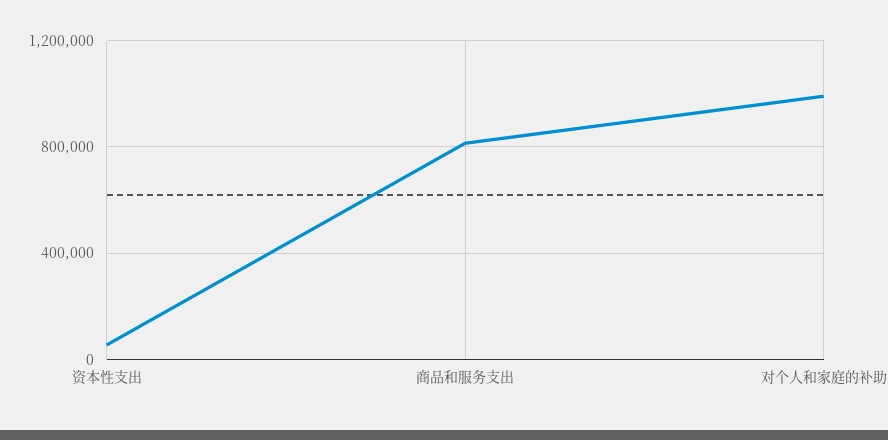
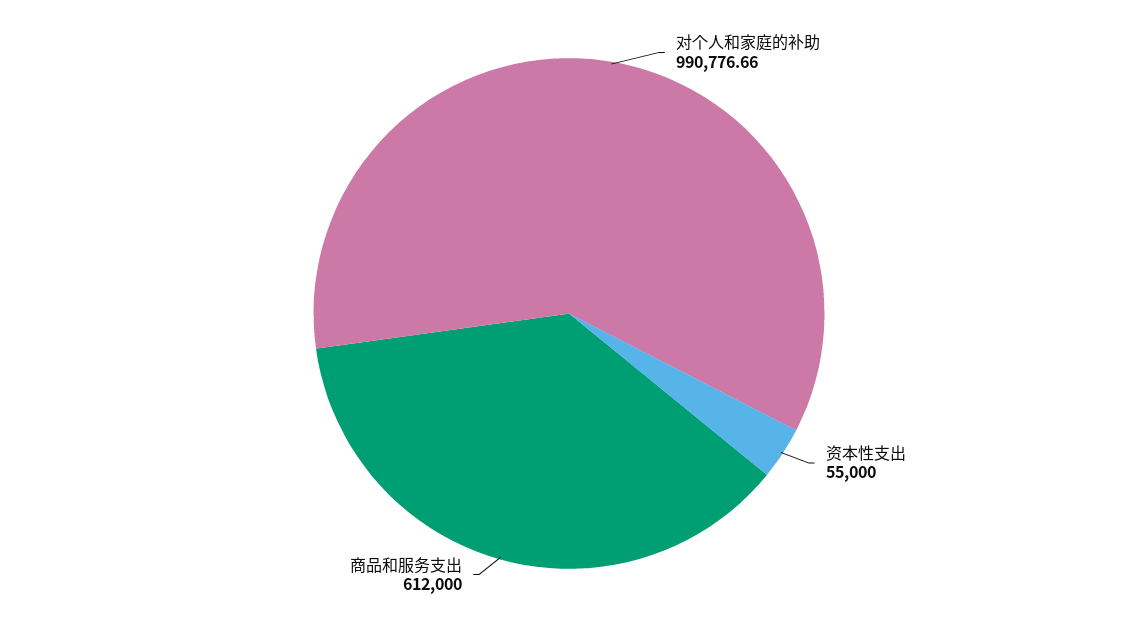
商品和服务支出: 800000 -> 612000

